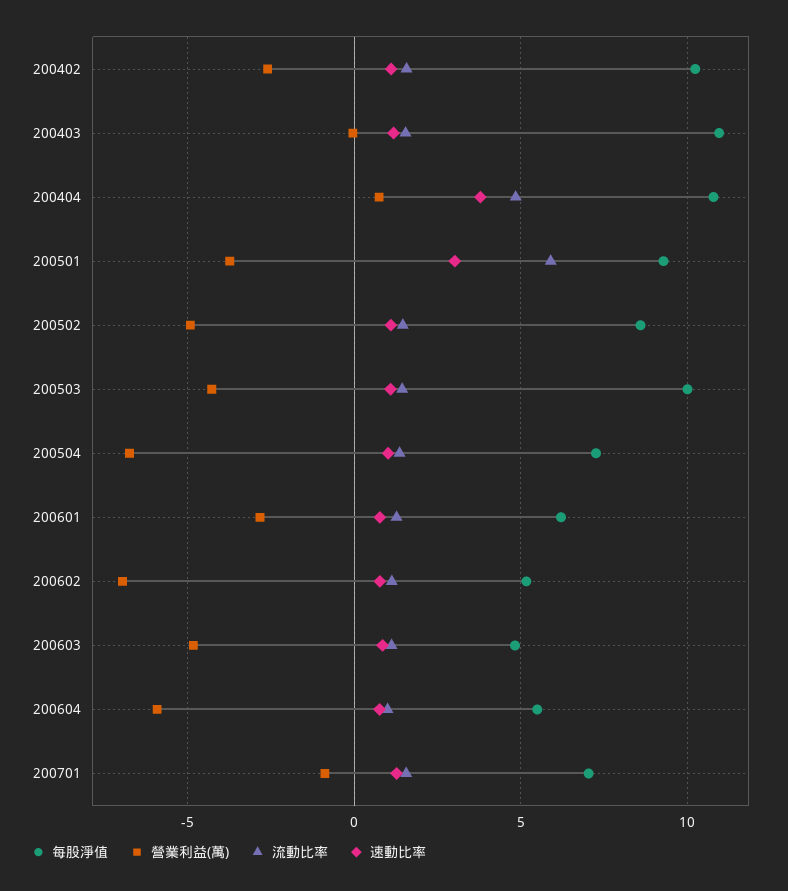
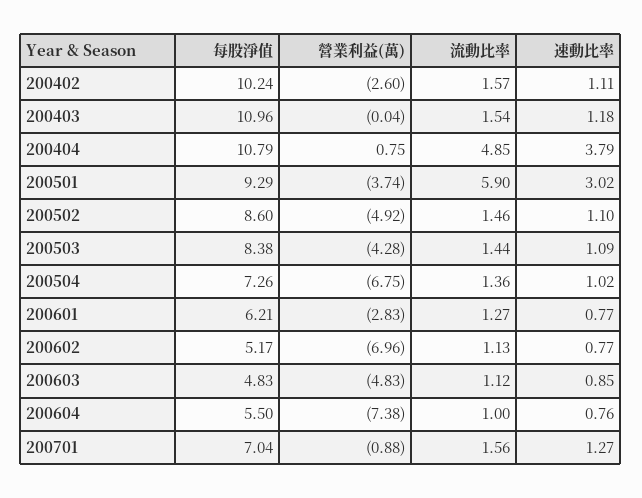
每股淨值, 200503: 10 -> 8.38
營業利益(萬), 200604: -6 -> -7.38

